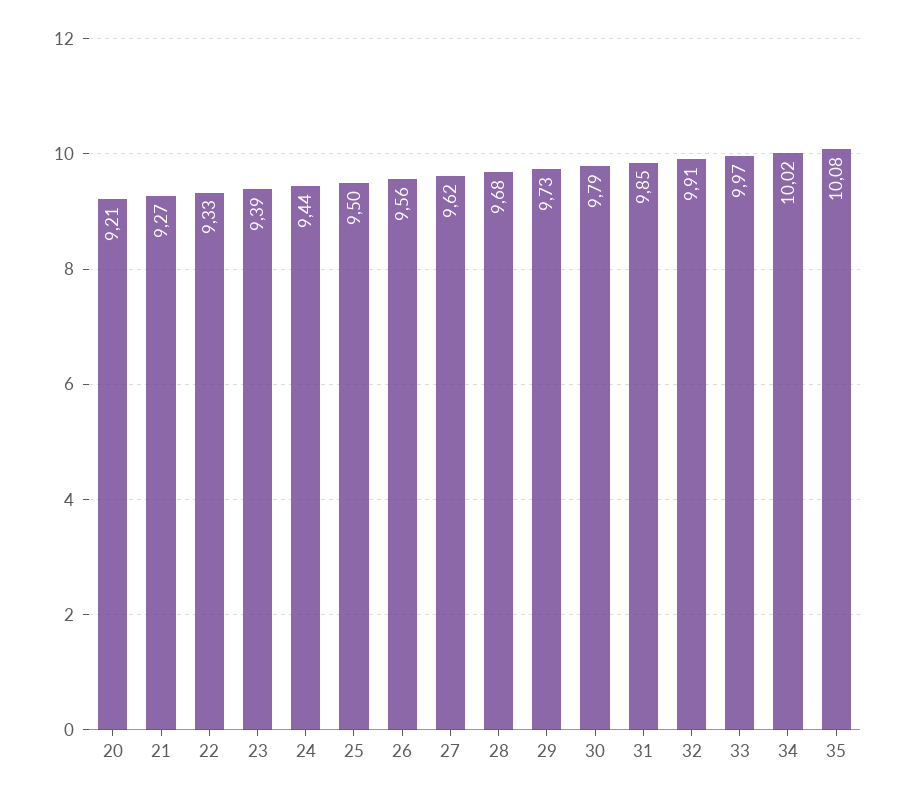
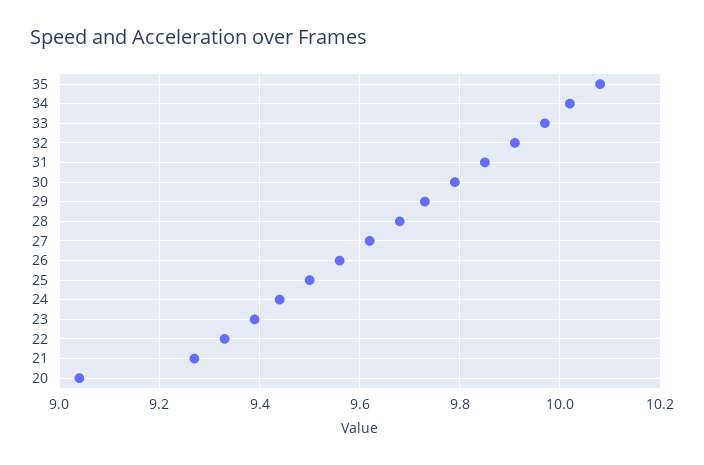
20: 9.21 -> 9.05

